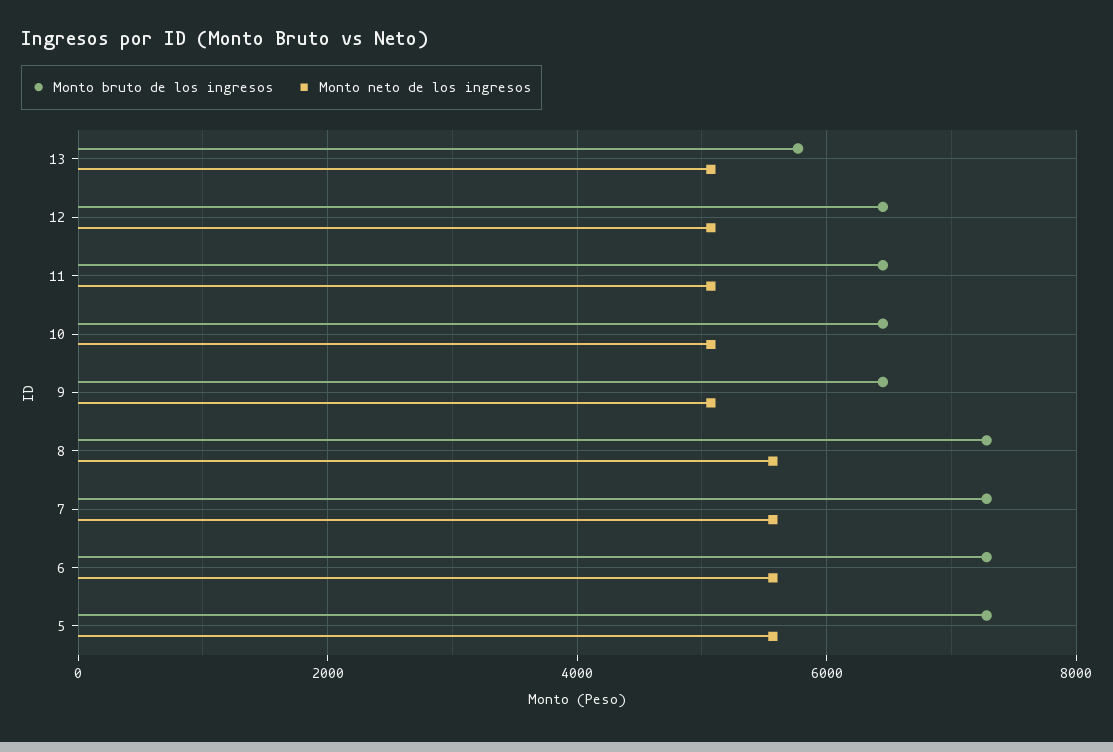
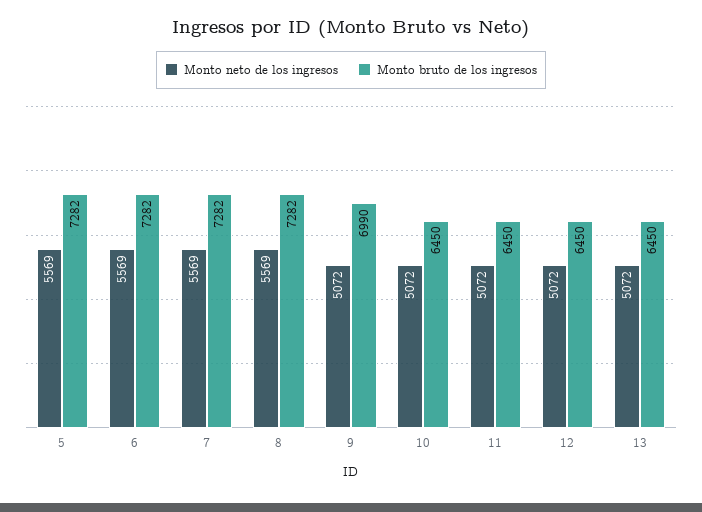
Monto bruto de los ingresos, 13: 5800 -> 6450
Monto bruto de los ingresos, 9: 6400 -> 6990

